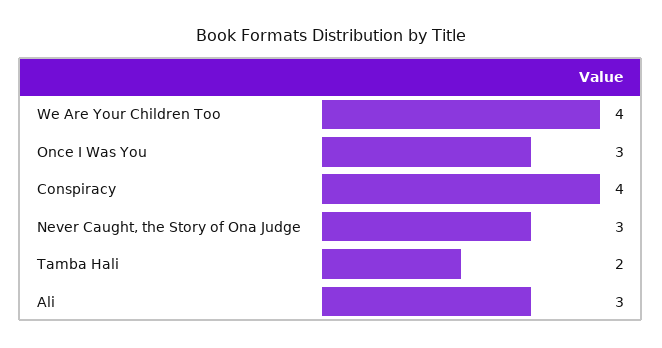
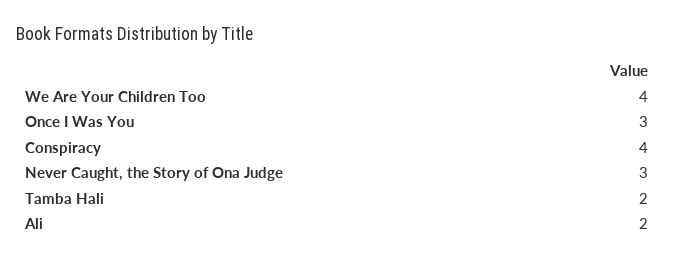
Ali: 3 -> 2

